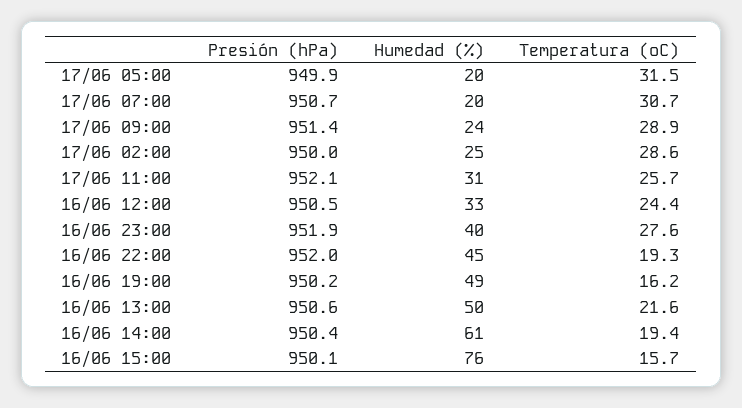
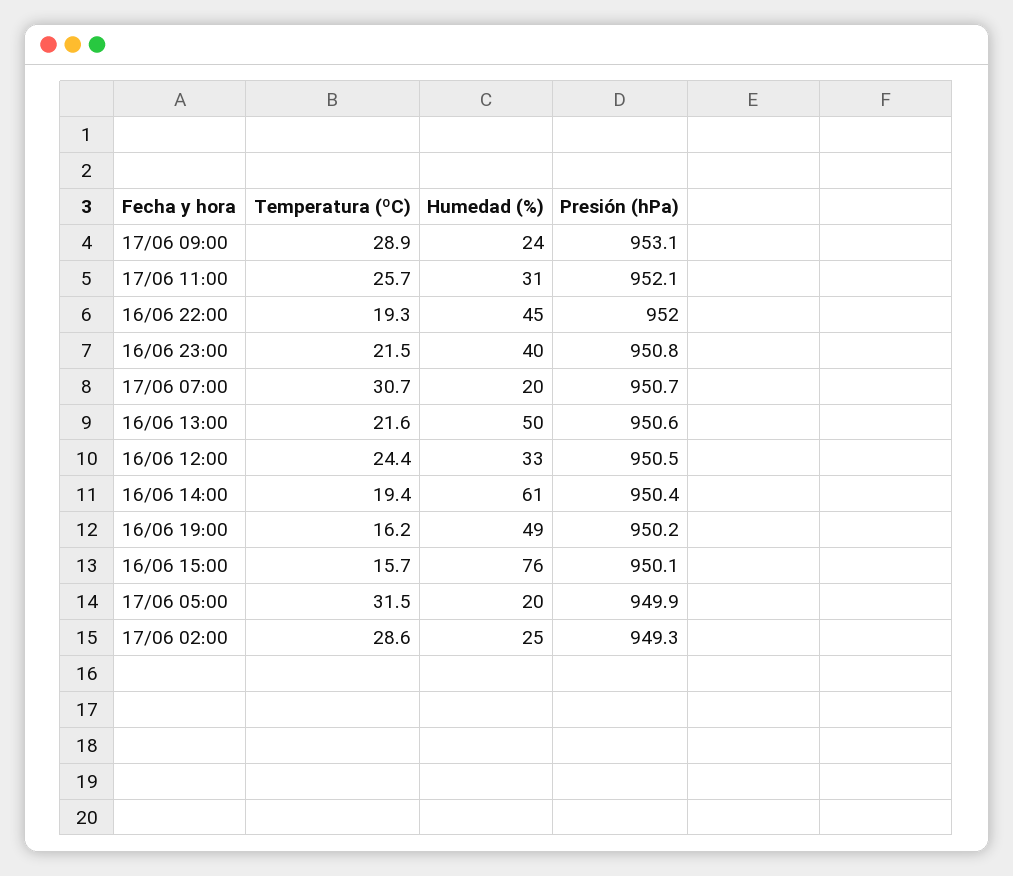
Presión (hPa), 17/06 09:00: 951.4 -> 953.1
Presión (hPa), 17/06 02:00: 950 -> 949.3
Presión (hPa), 16/06 23:00: 951.9 -> 950.8
Temperatura (ºC), 16/06 23:00: 27.6 -> 21.5

